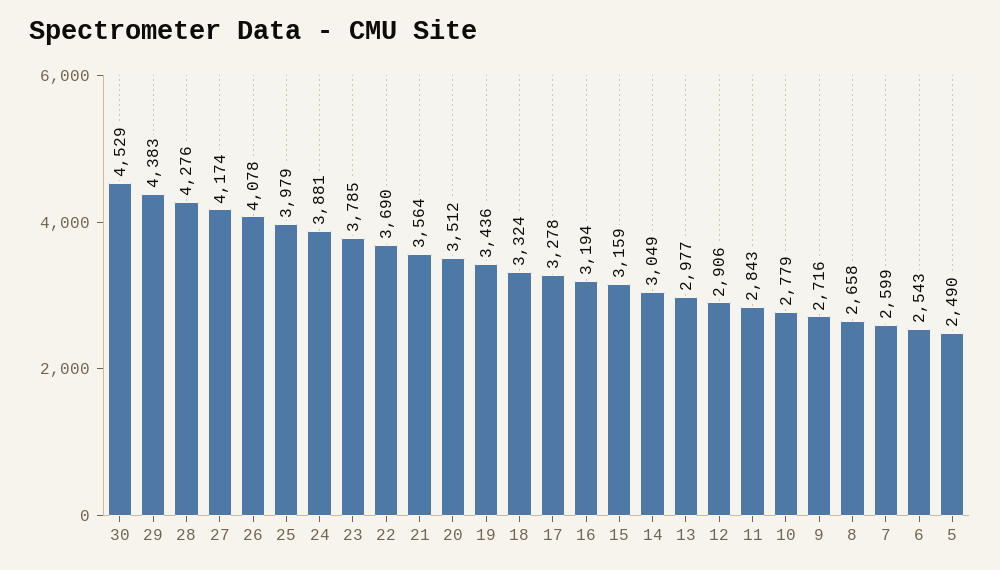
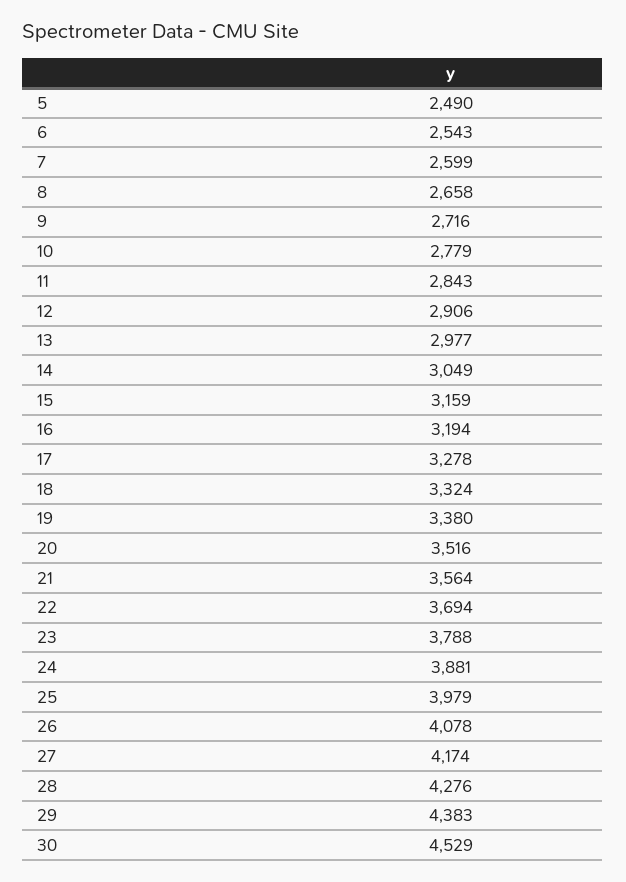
23: 3785 -> 3788
22: 3690 -> 3694
20: 3512 -> 3516
19: 3436 -> 3380

